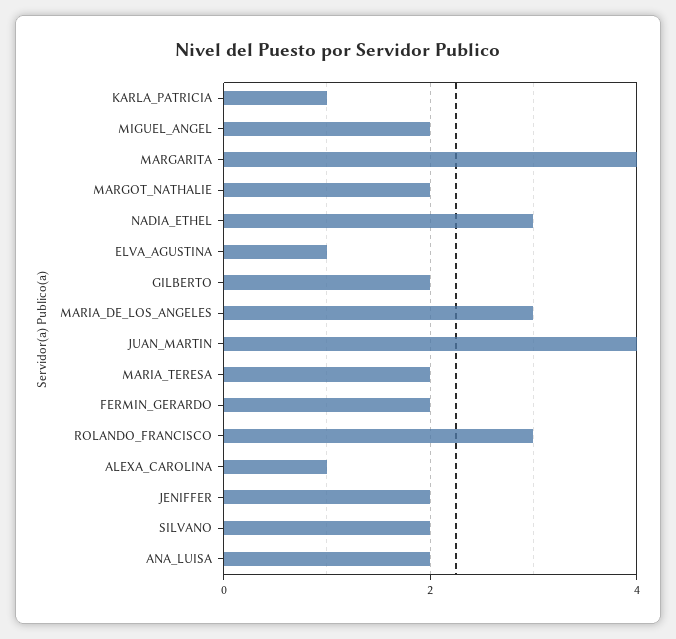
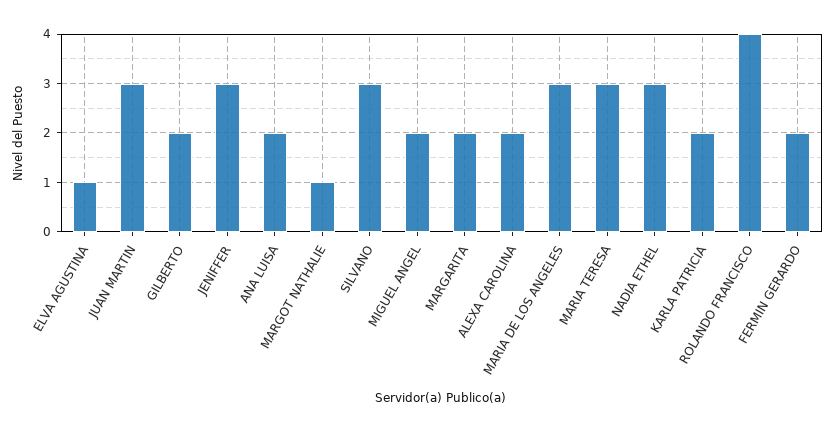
KARLA_PATRICIA: 1 -> 2
MARGARITA: 4 -> 2
MARGOT_NATHALIE: 2 -> 1
JUAN_MARTIN: 4 -> 3
MARIA_TERESA: 2 -> 3
ROLANDO_FRANCISCO: 3 -> 4
ALEXA_CAROLINA: 1 -> 2
JENIFFER: 2 -> 3
SILVANO: 2 -> 3

